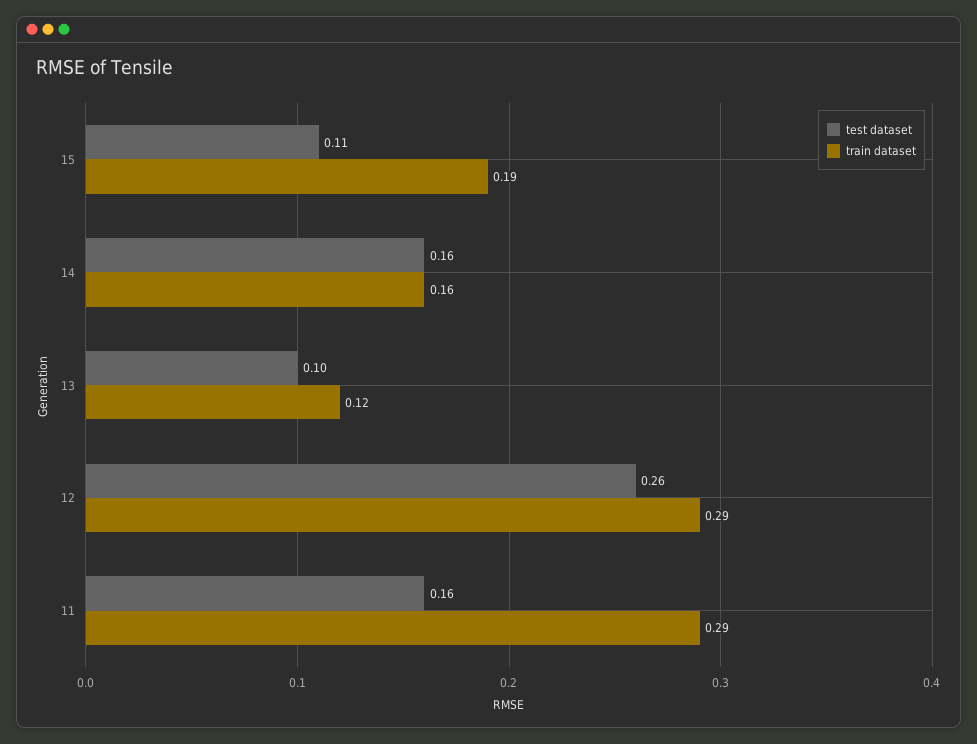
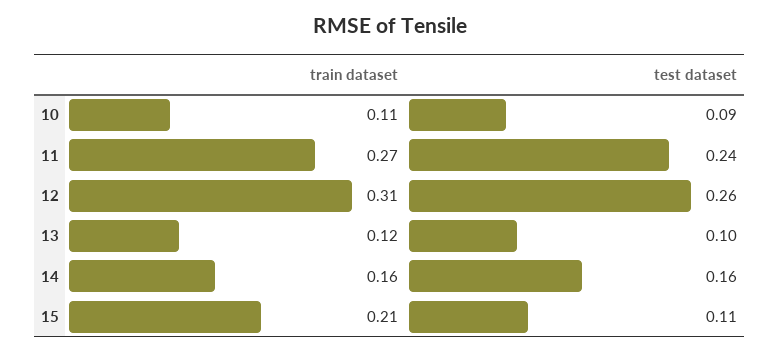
train dataset, 15: 0.19 -> 0.21
train dataset, 12: 0.29 -> 0.31
test dataset, 11: 0.16 -> 0.24
train dataset, 11: 0.29 -> 0.27
train dataset, 10: none -> 0.11
test dataset, 10: none -> 0.09

